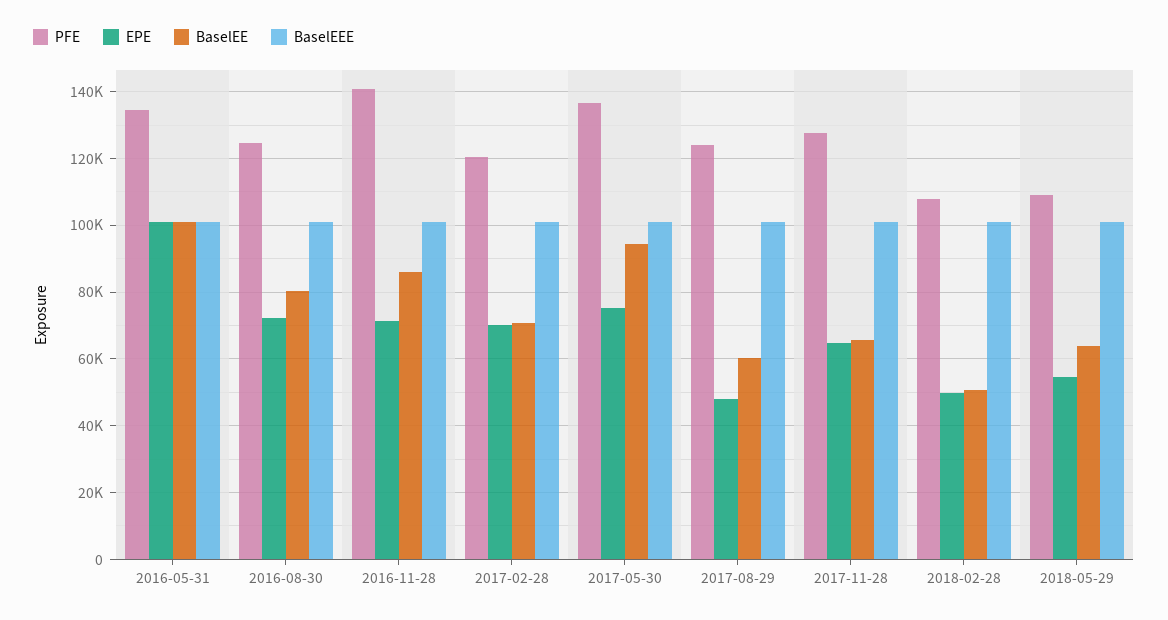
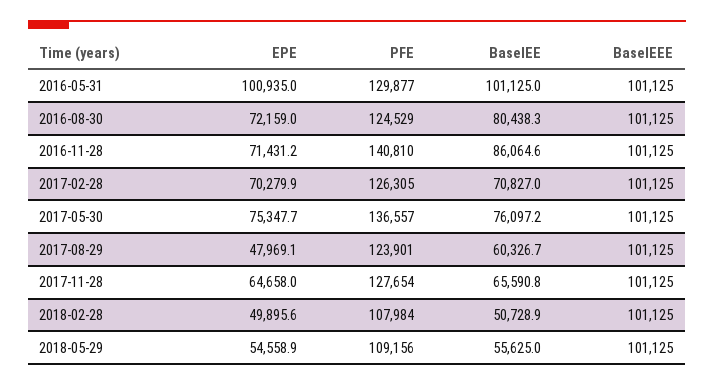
PFE, 2016-05-31: 134000 -> 129877
PFE, 2017-02-28: 120000 -> 126305
BaselEE, 2017-05-30: 94000 -> 76097.2
BaselEE, 2018-05-29: 64000 -> 55625

